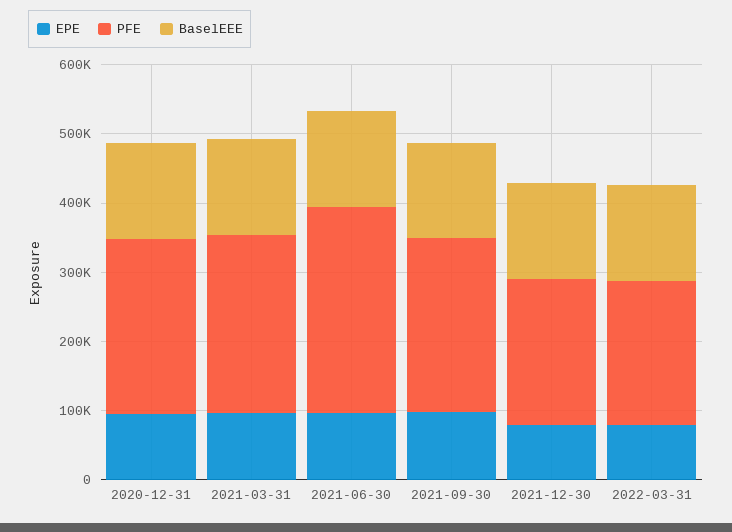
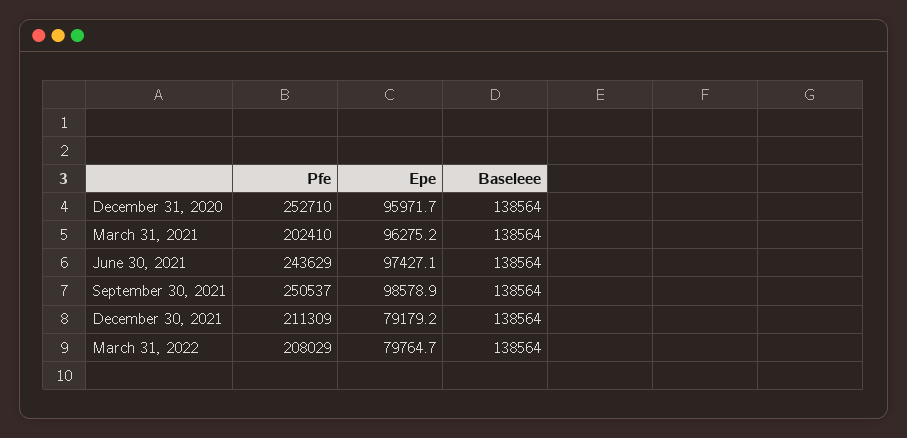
PFE, 2021-03-31: 260000 -> 202410
PFE, 2021-06-30: 300000 -> 243629

